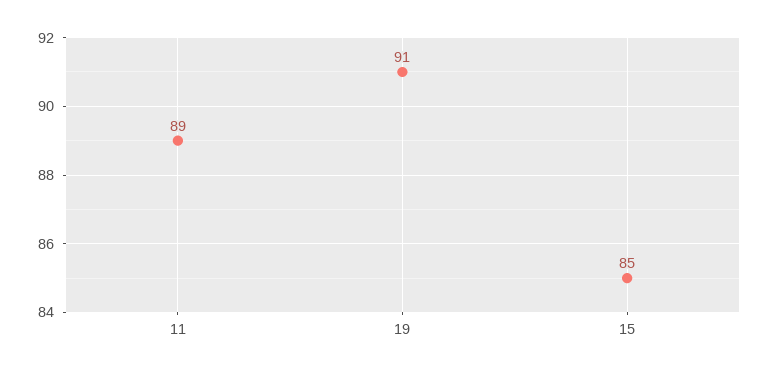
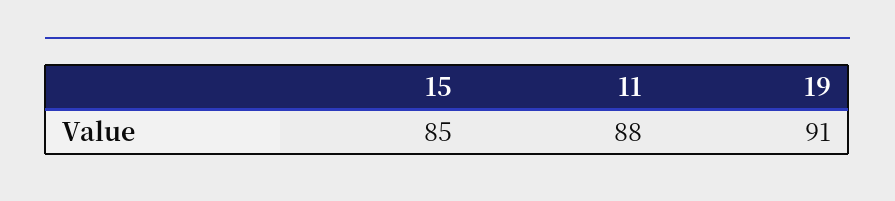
11: 89 -> 88

